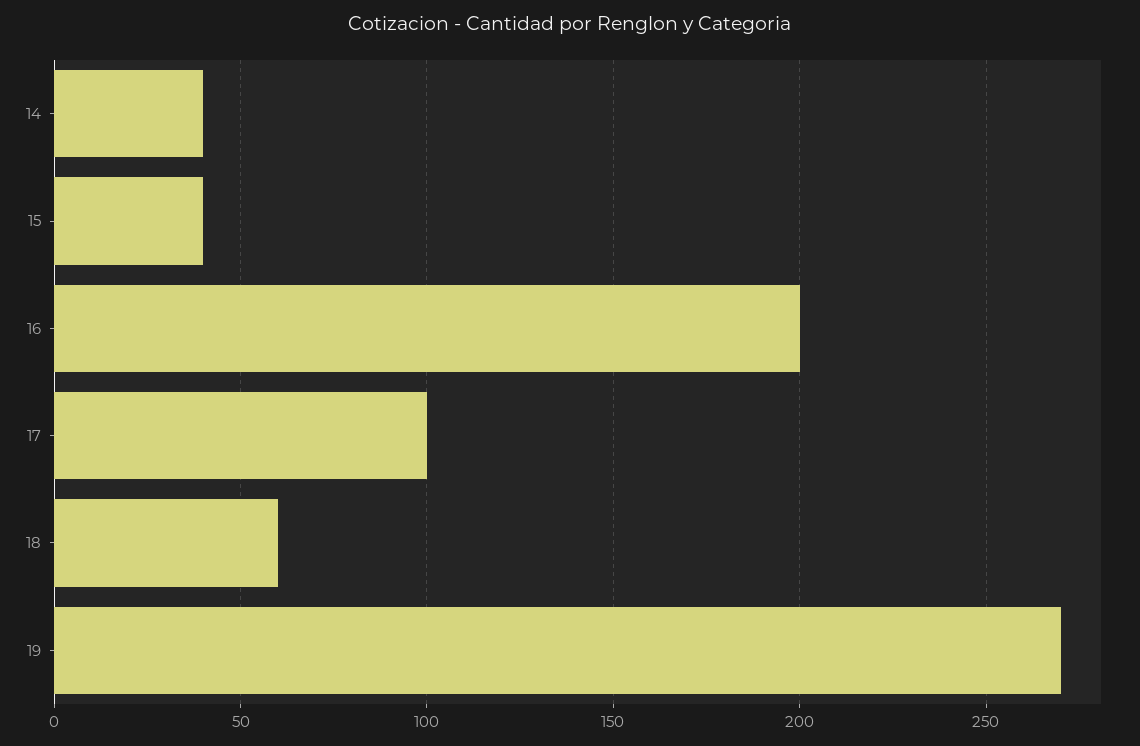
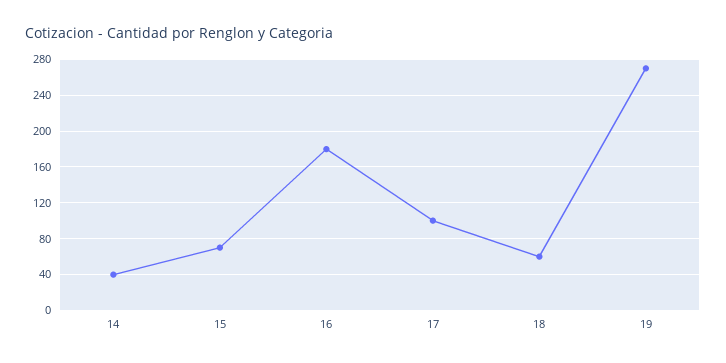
15: 40 -> 70
16: 200 -> 180

